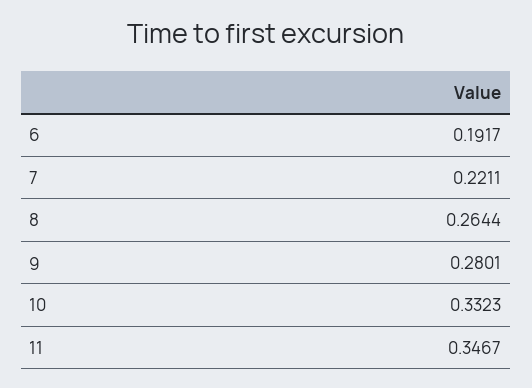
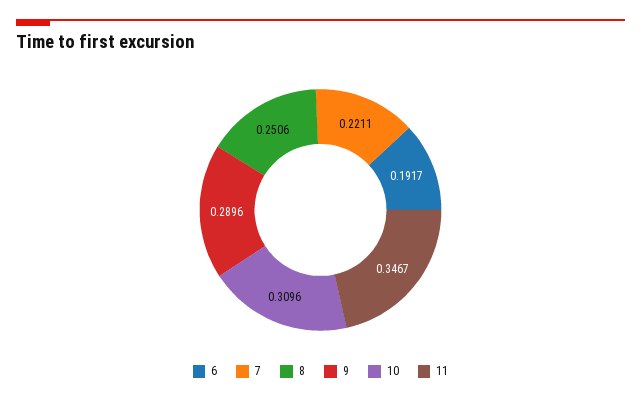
8: 0.2644 -> 0.2506
9: 0.2801 -> 0.2896
10: 0.3323 -> 0.3096

